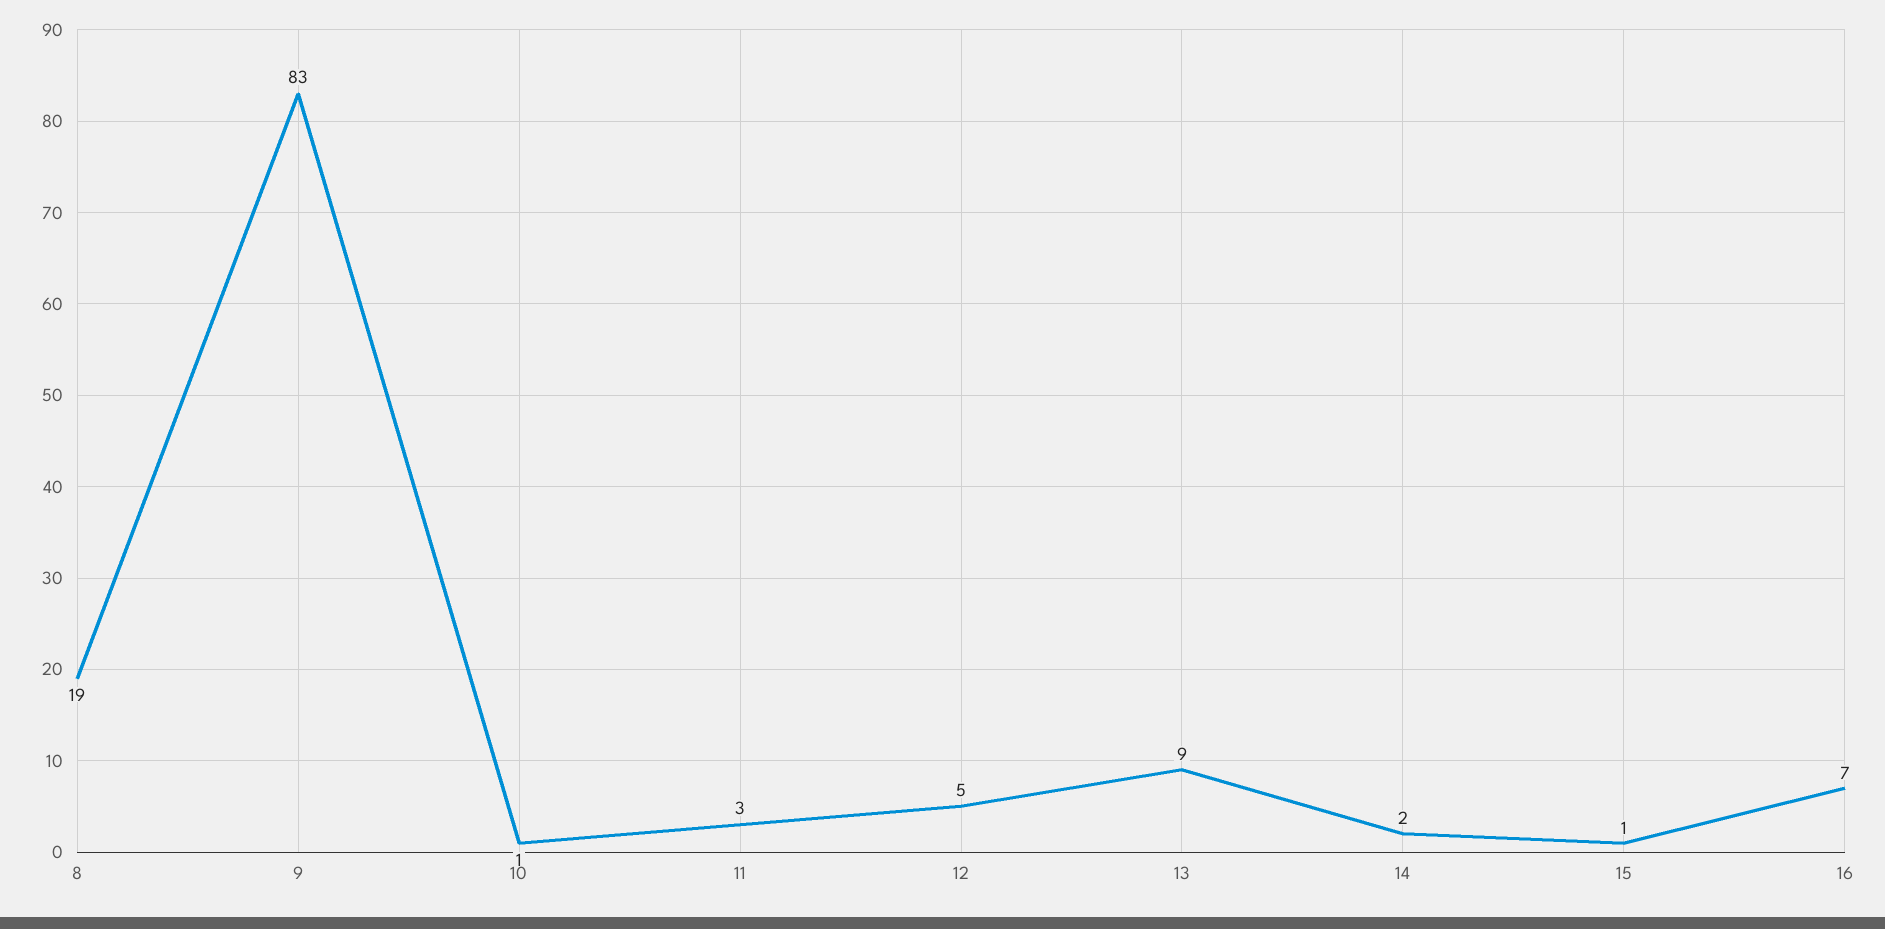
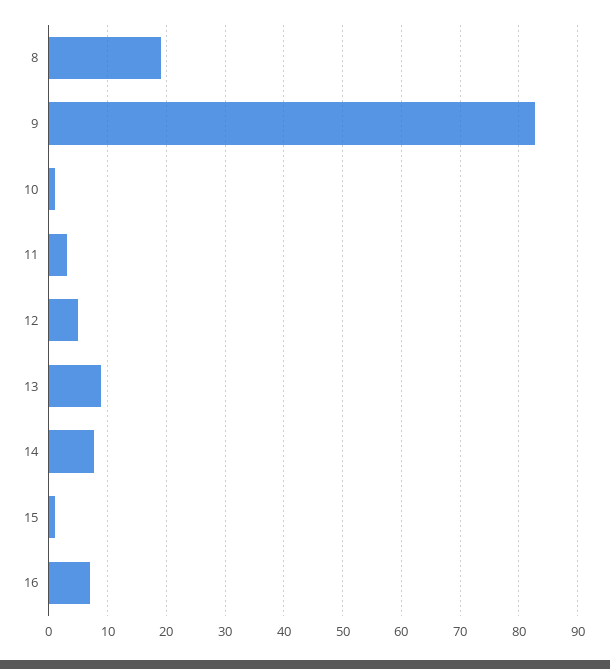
14: 2 -> 8

